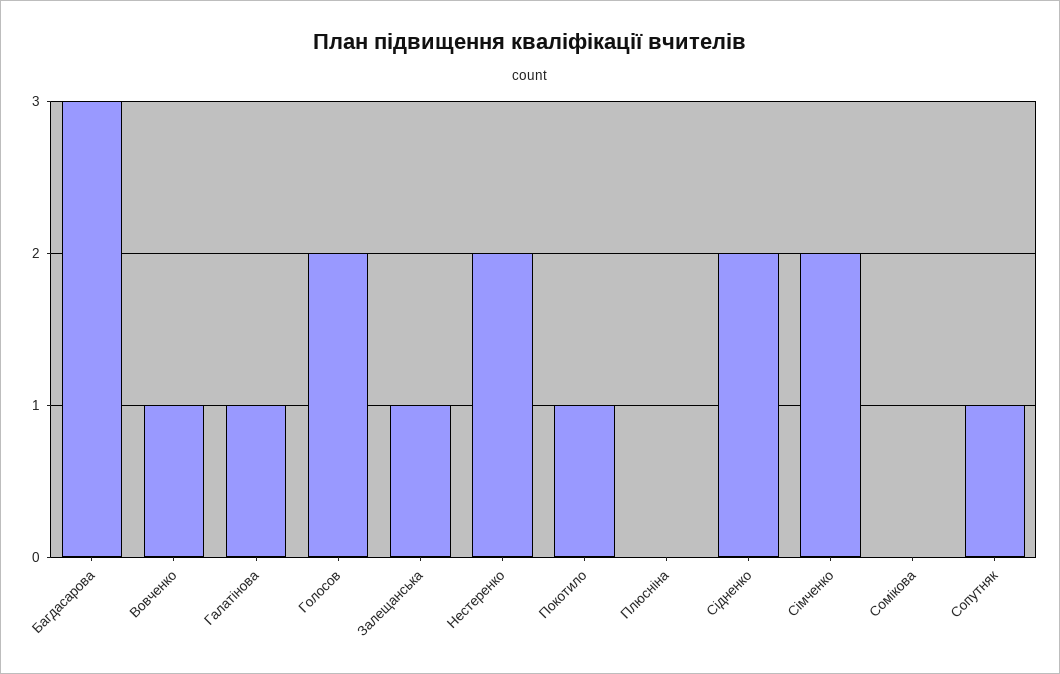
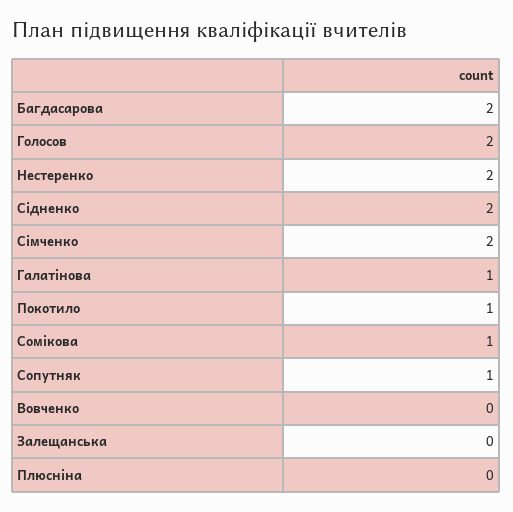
Багдасарова: 3 -> 2
Вовченко: 1 -> 0
Залещанська: 1 -> 0
Сомікова: 0 -> 1

